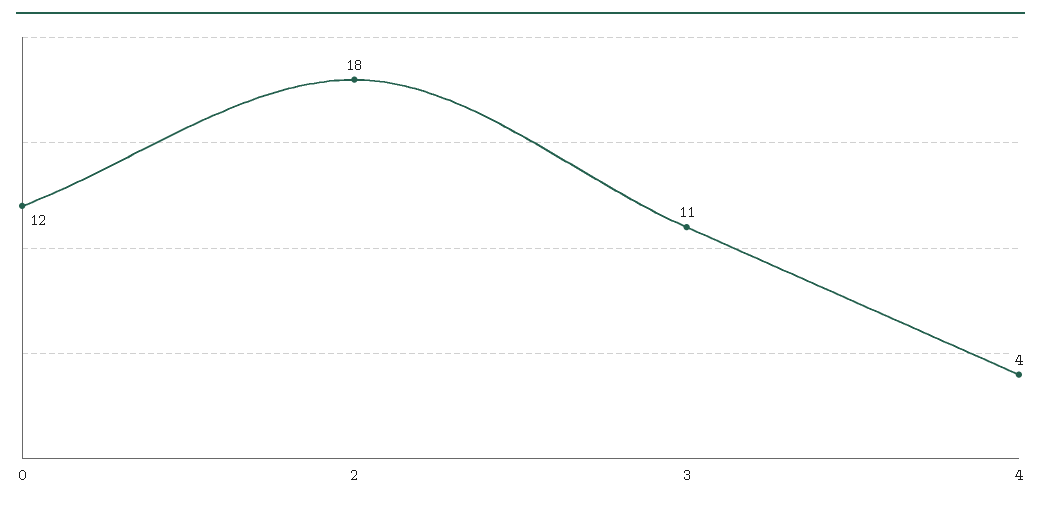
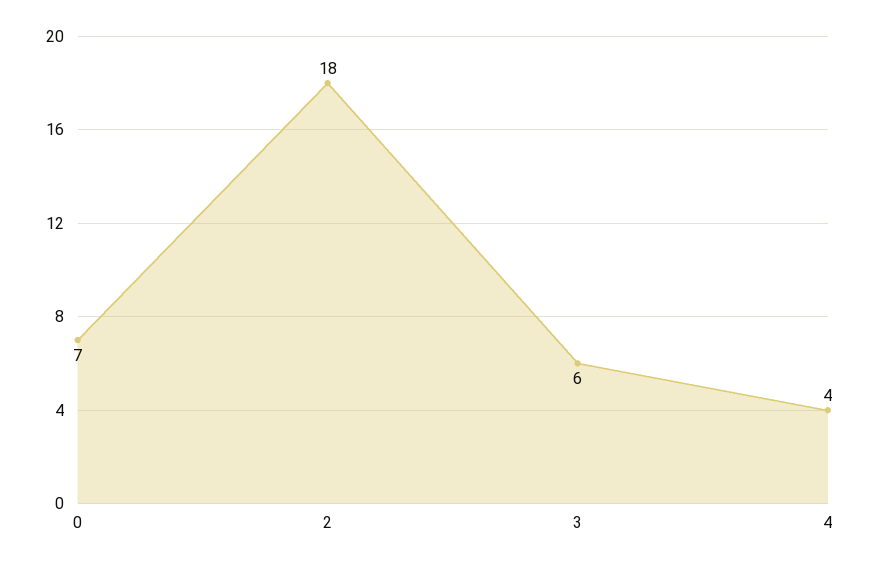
0: 12 -> 7
3: 11 -> 6

